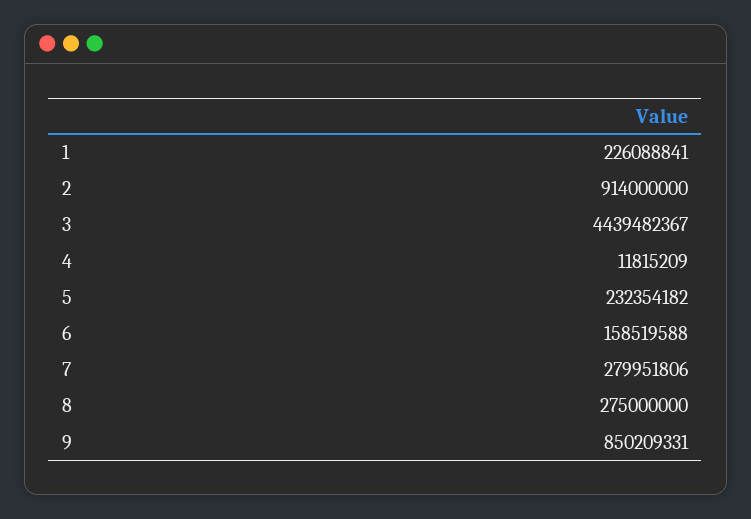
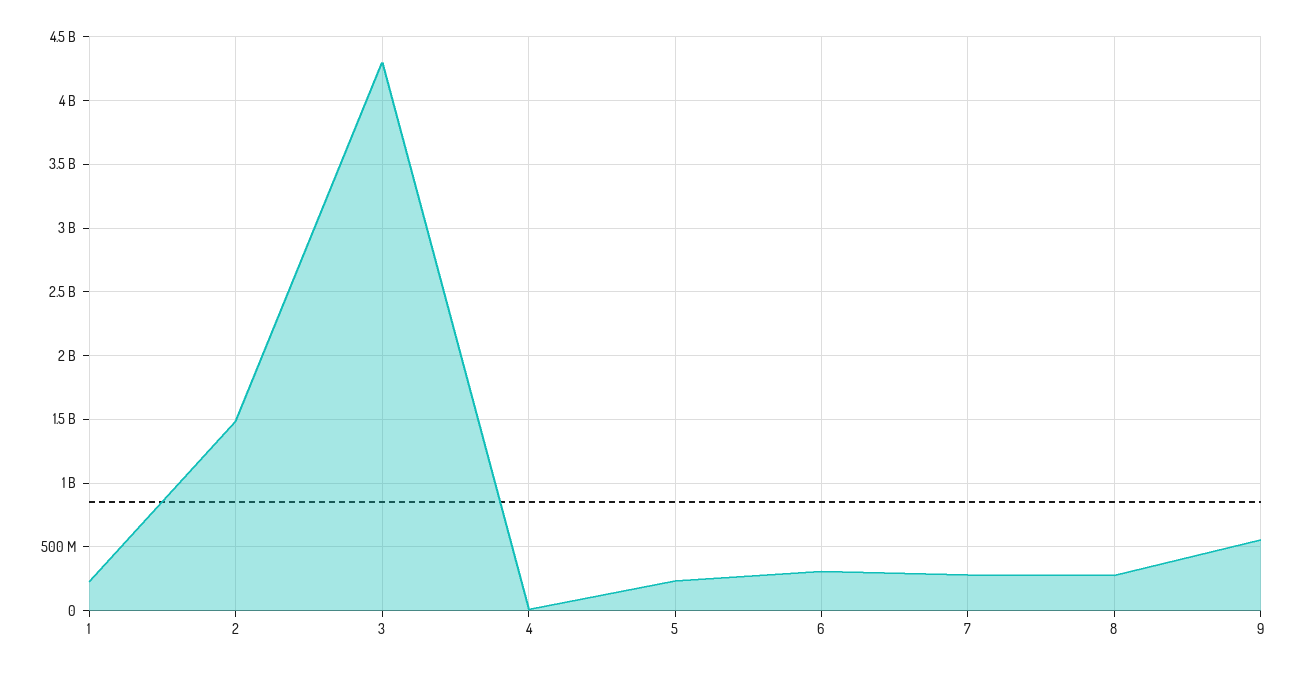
2: 914000000 -> 1500000000
3: 4439482367 -> 4300000000
6: 158519588 -> 300000000
9: 850209331 -> 550000000

